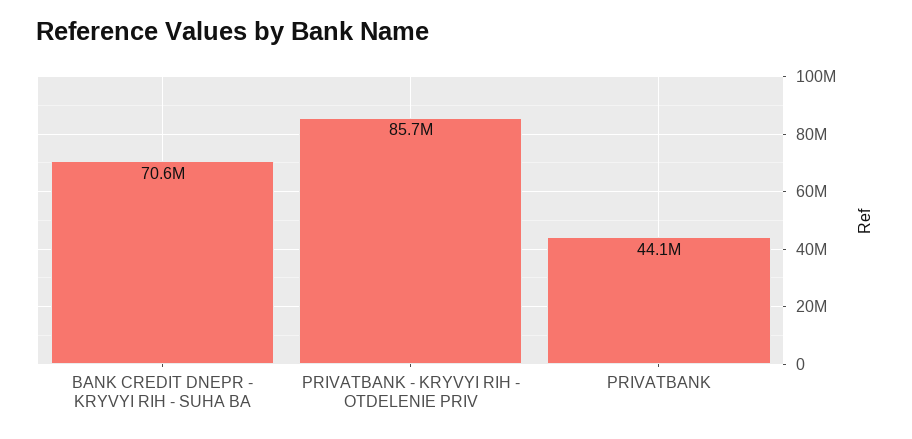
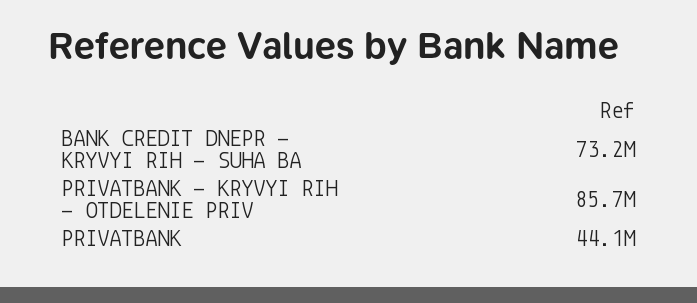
BANK CREDIT DNEPR - KRYVYI RIH - SUHA BA: 70600000 -> 73200000

